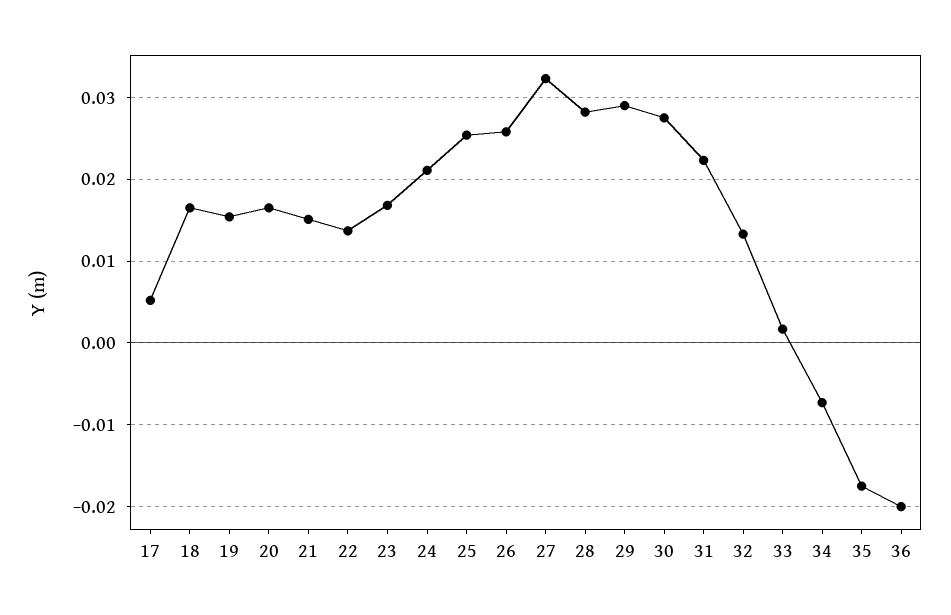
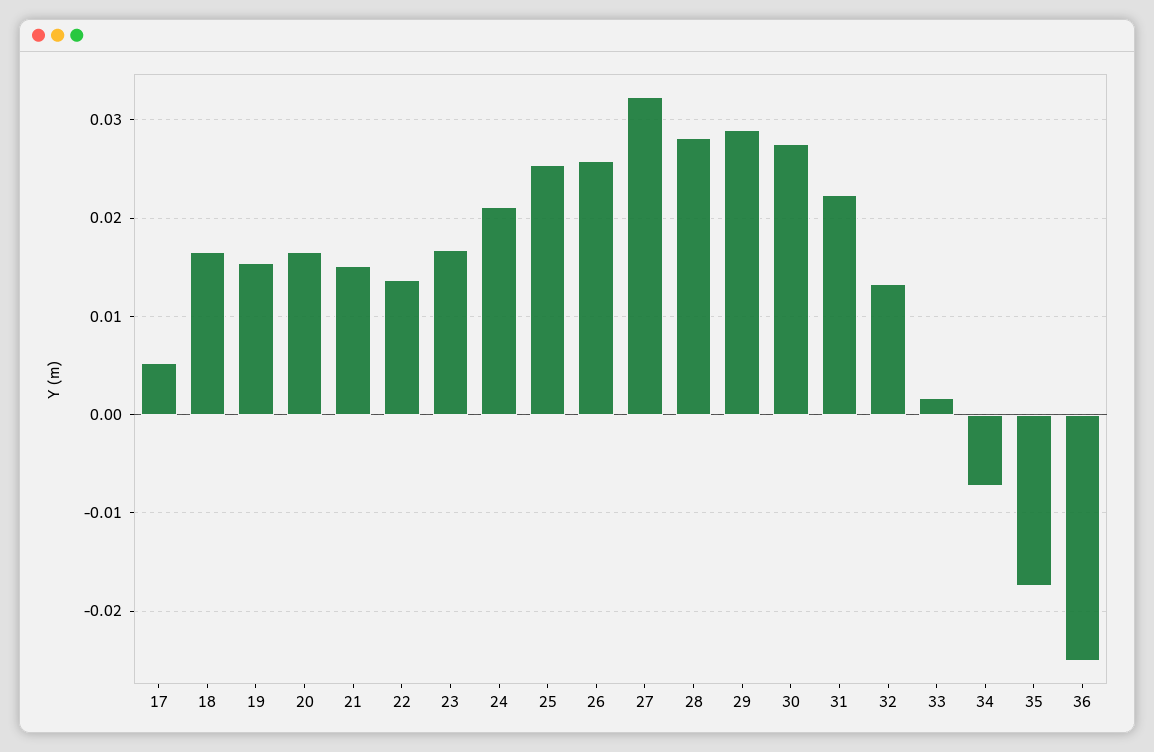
36: -0.02 -> -0.025

